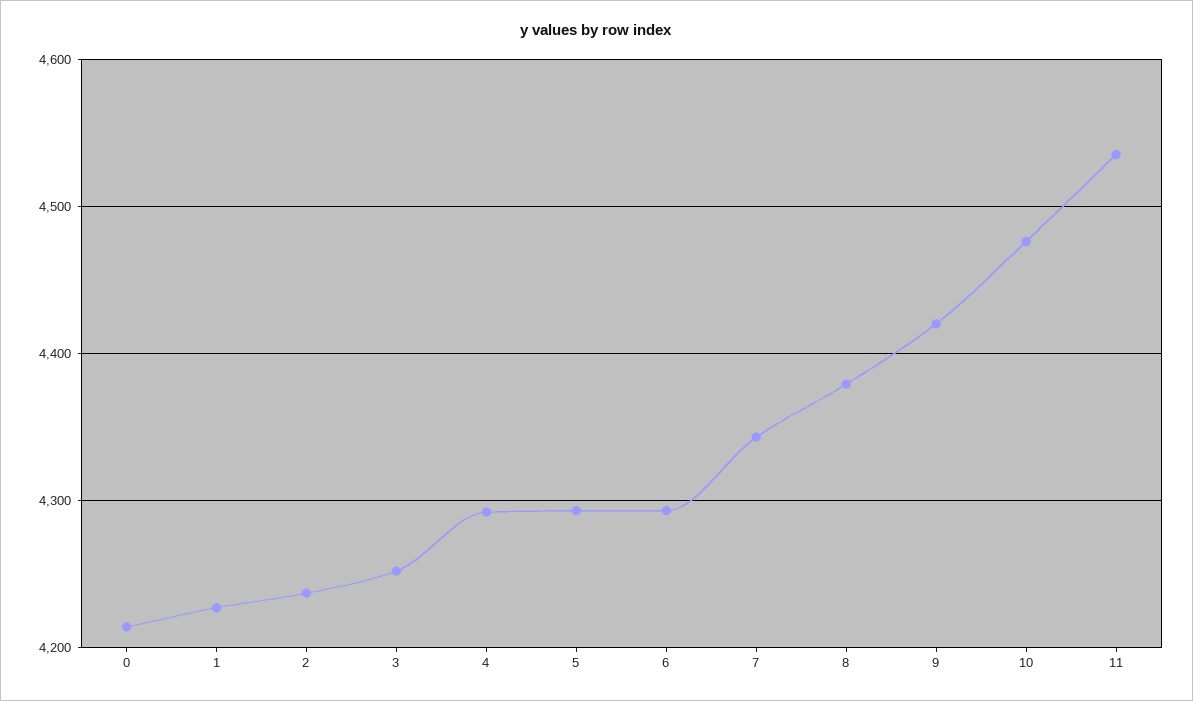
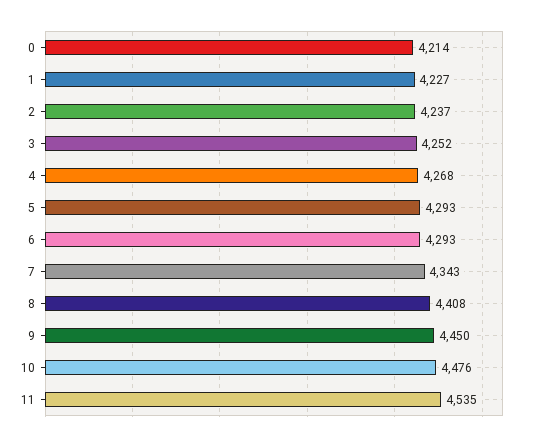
4: 4290 -> 4268
8: 4380 -> 4408
9: 4420 -> 4450

